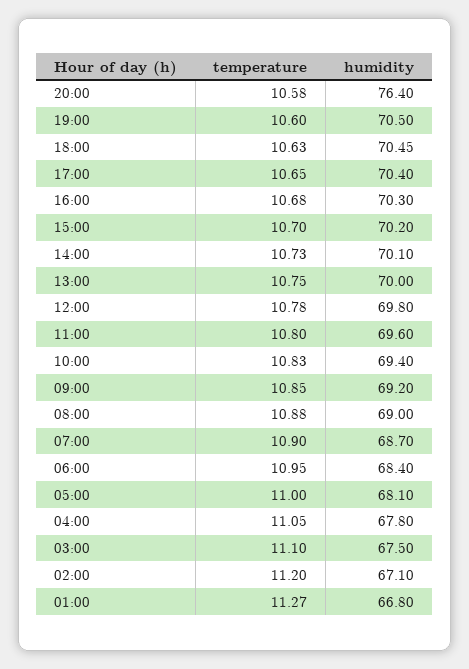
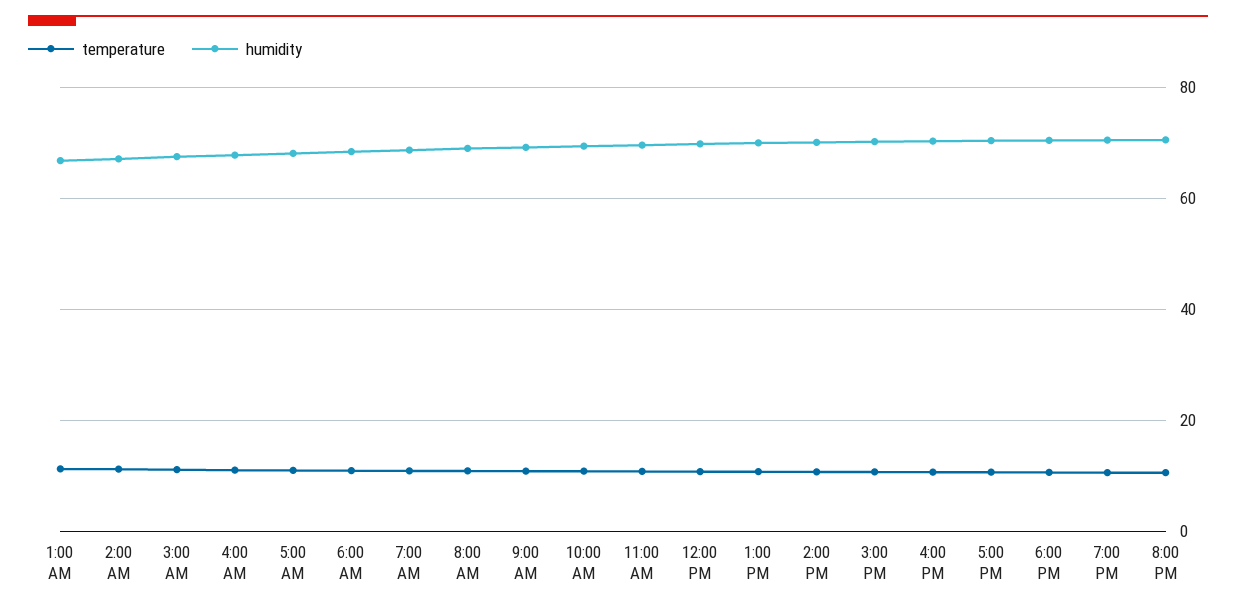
humidity, 20:00: 76.4 -> 70

